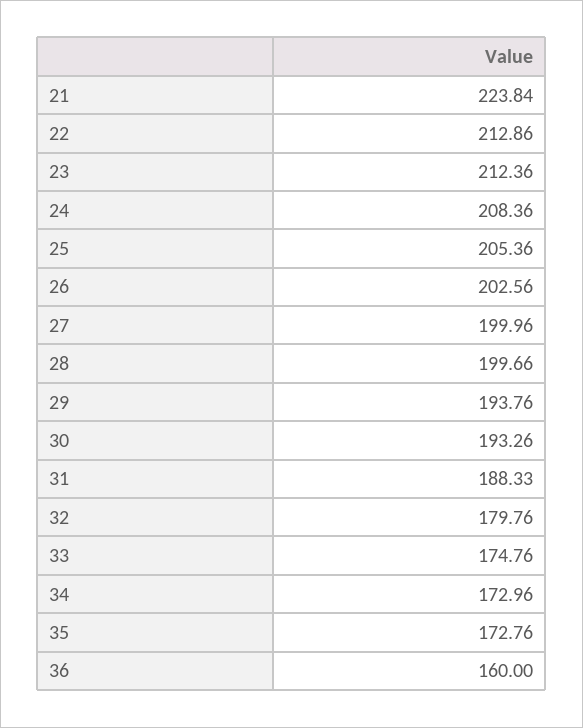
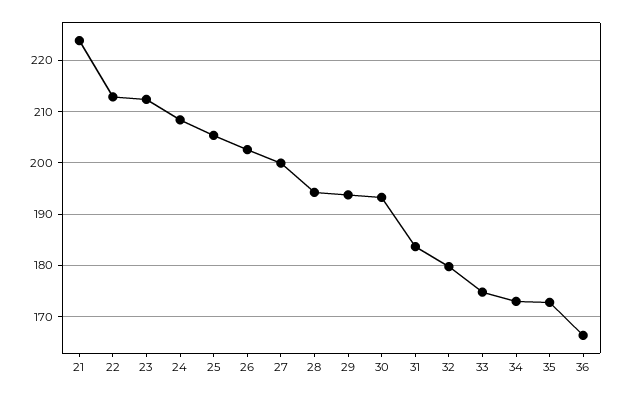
28: 199.66 -> 194
31: 188.33 -> 184
36: 160 -> 166

